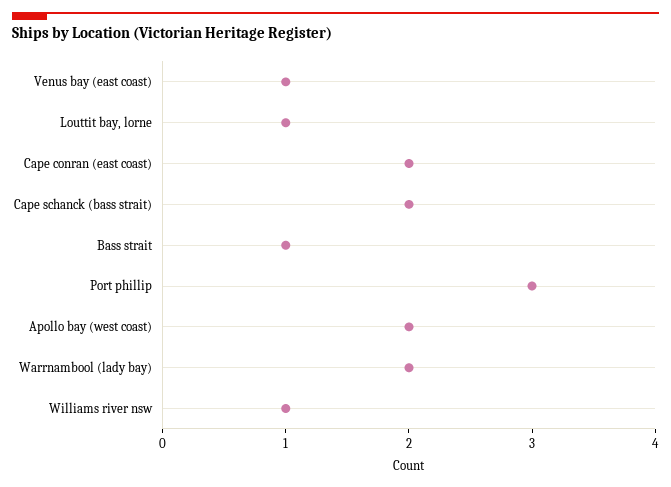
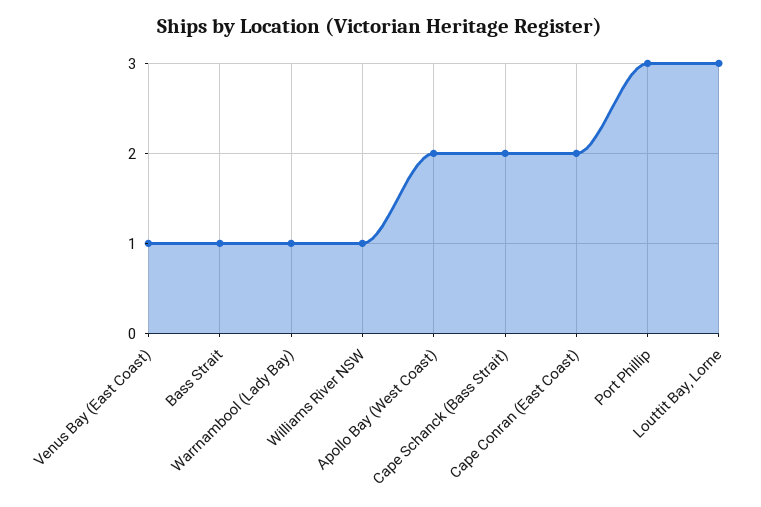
Louttit bay, lorne: 1 -> 3
Warrnambool (lady bay): 2 -> 1

